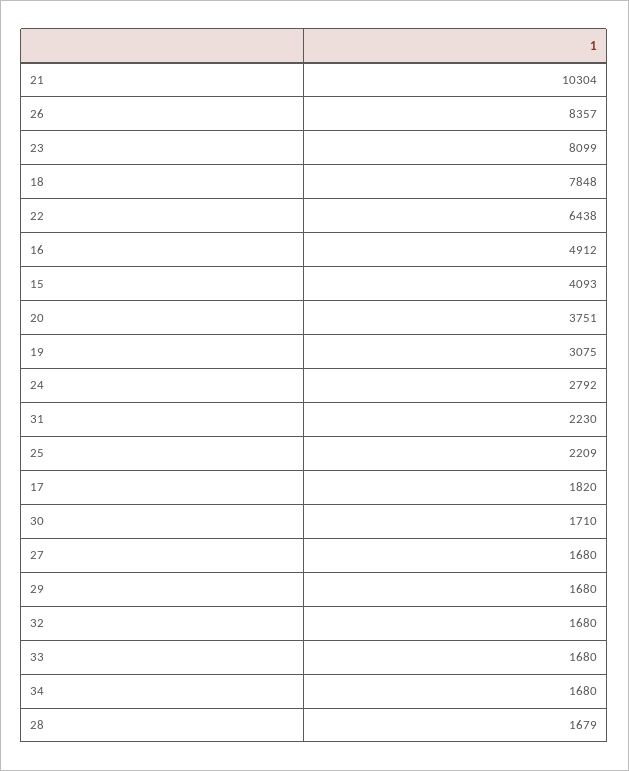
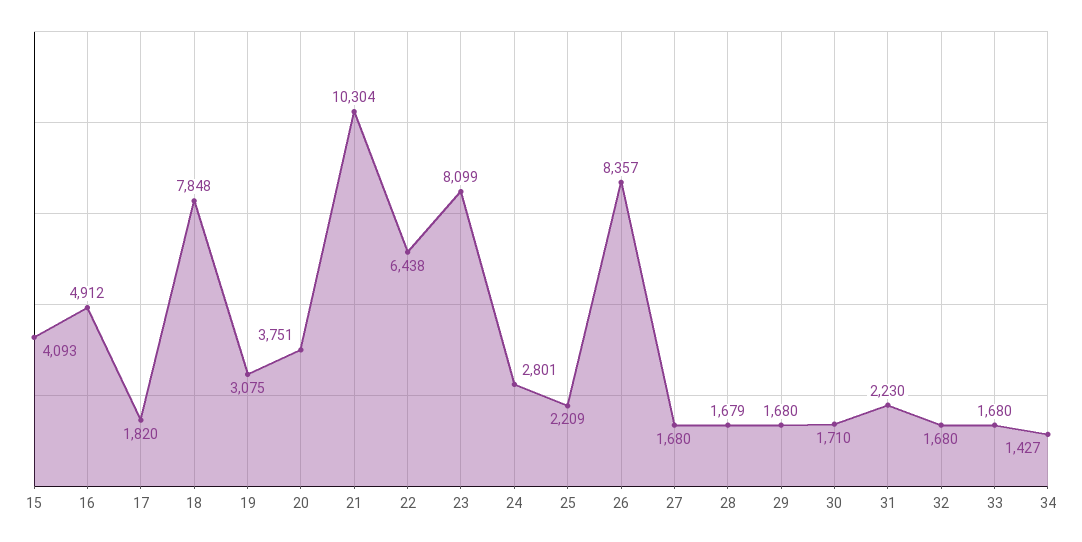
24: 2792 -> 2801
34: 1680 -> 1427

